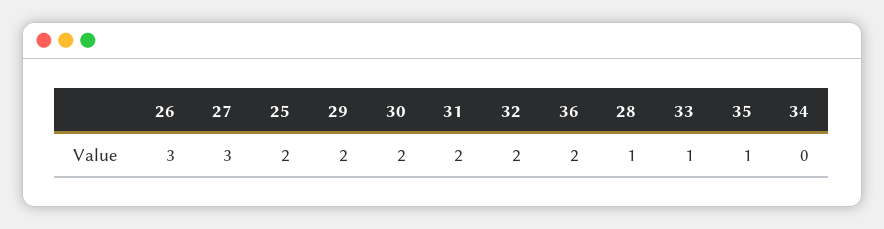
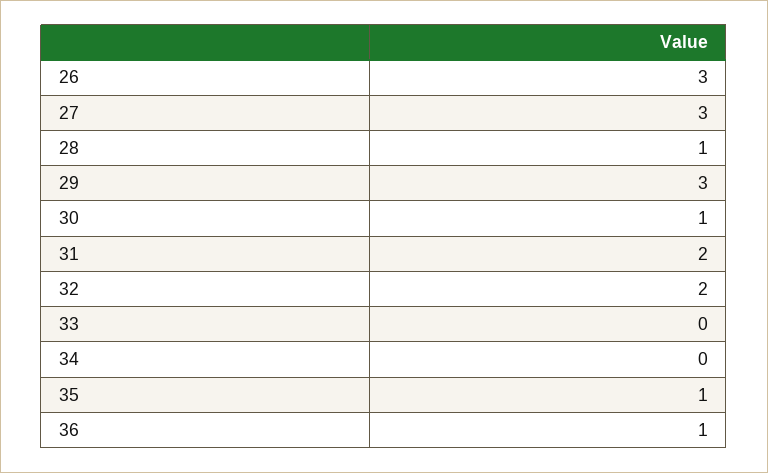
25: 2 -> none
29: 2 -> 3
30: 2 -> 1
36: 2 -> 1
33: 1 -> 0

